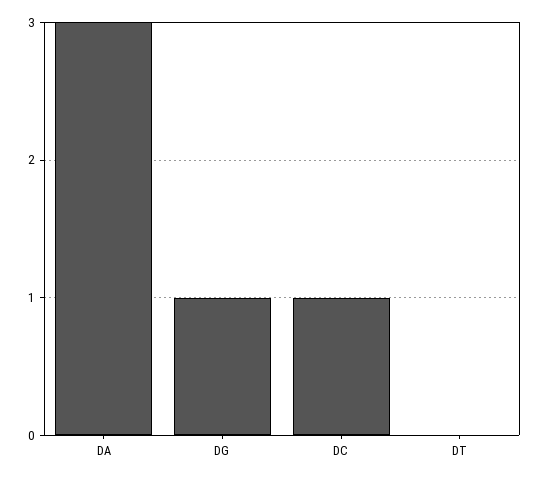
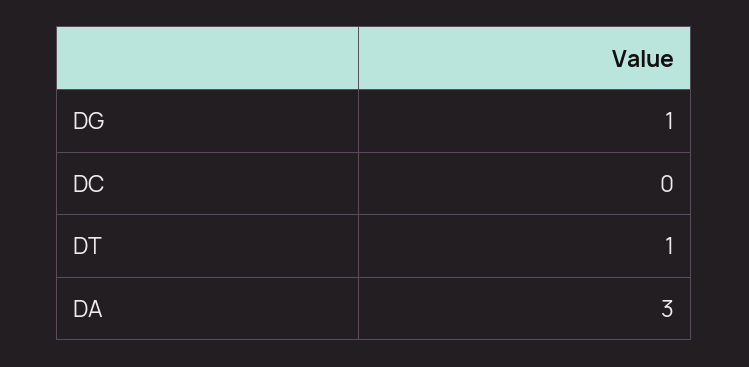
DC: 1 -> 0
DT: 0 -> 1

